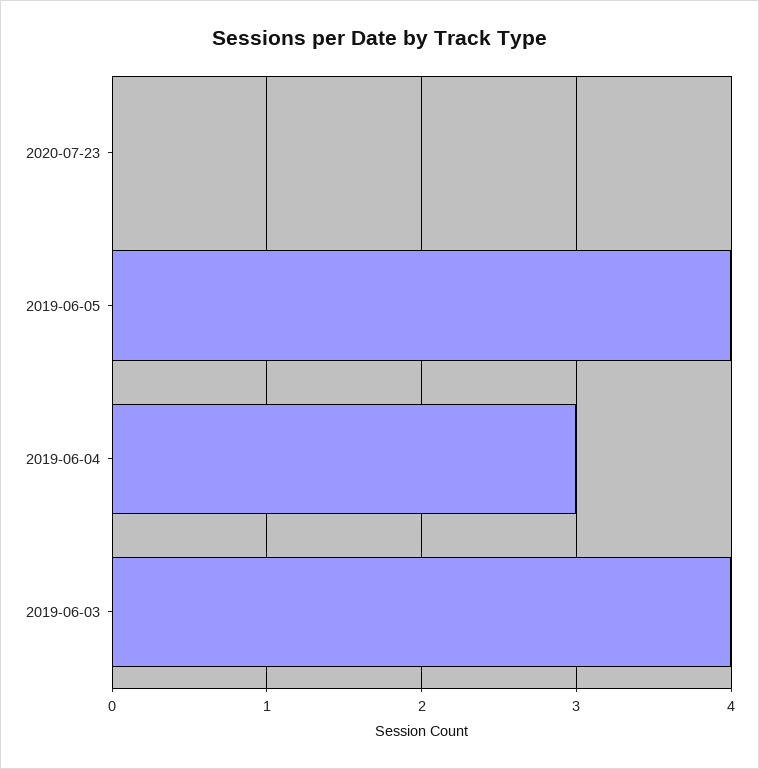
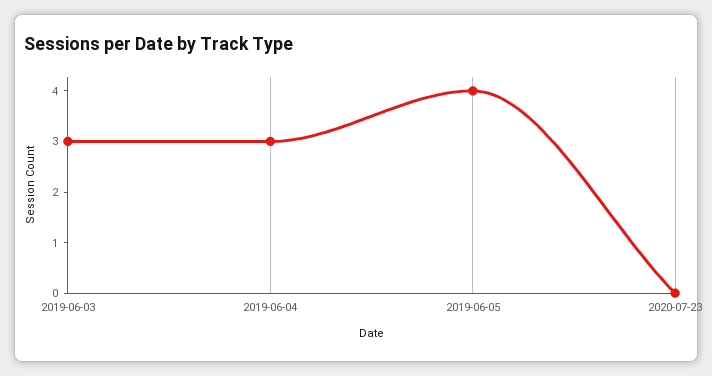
2019-06-03: 4 -> 3

